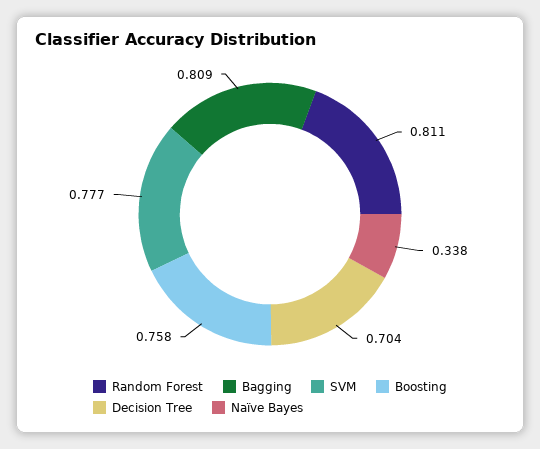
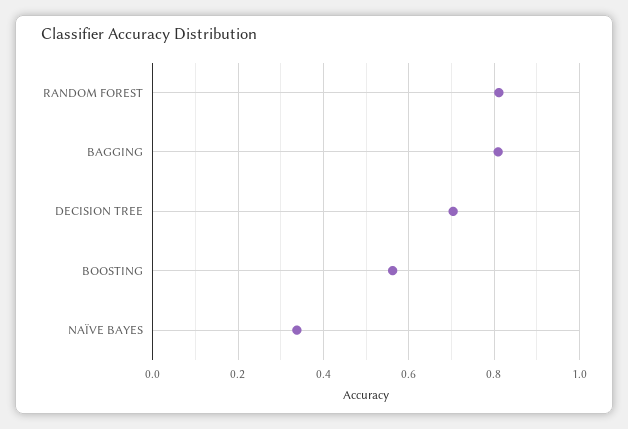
SVM: 0.777 -> none
Boosting: 0.758 -> 0.56

